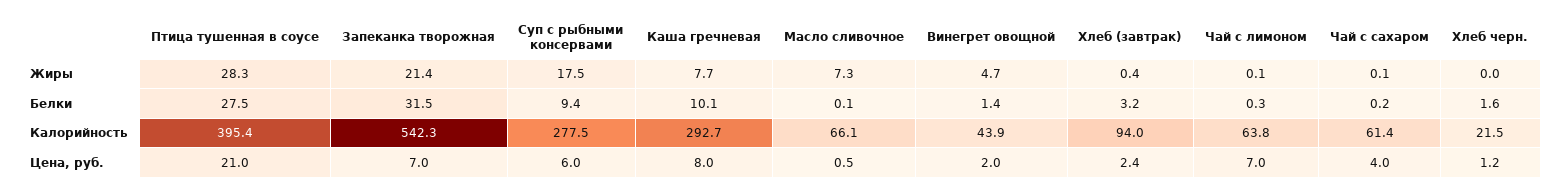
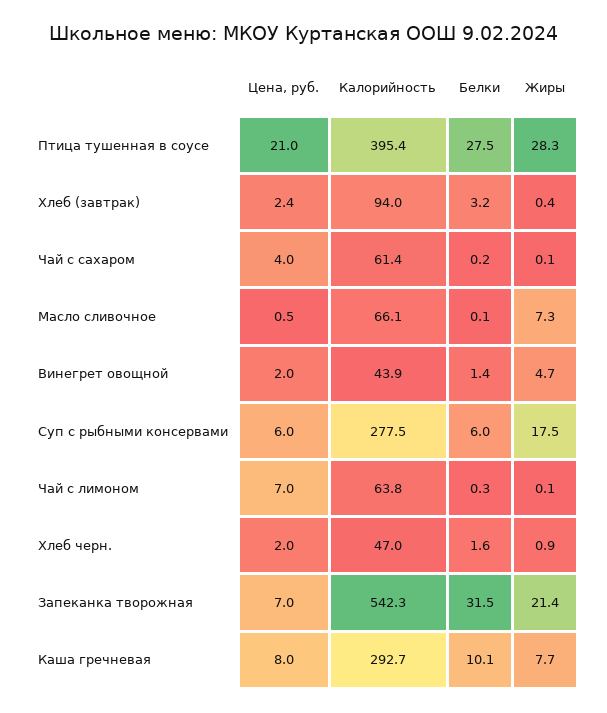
Хлеб черн., Жиры: 0 -> 0.9
Суп с рыбными консервами, Белки: 9.4 -> 6
Хлеб черн., Калорийность: 21.5 -> 47
Хлеб черн., Цена, руб.: 1.2 -> 2

